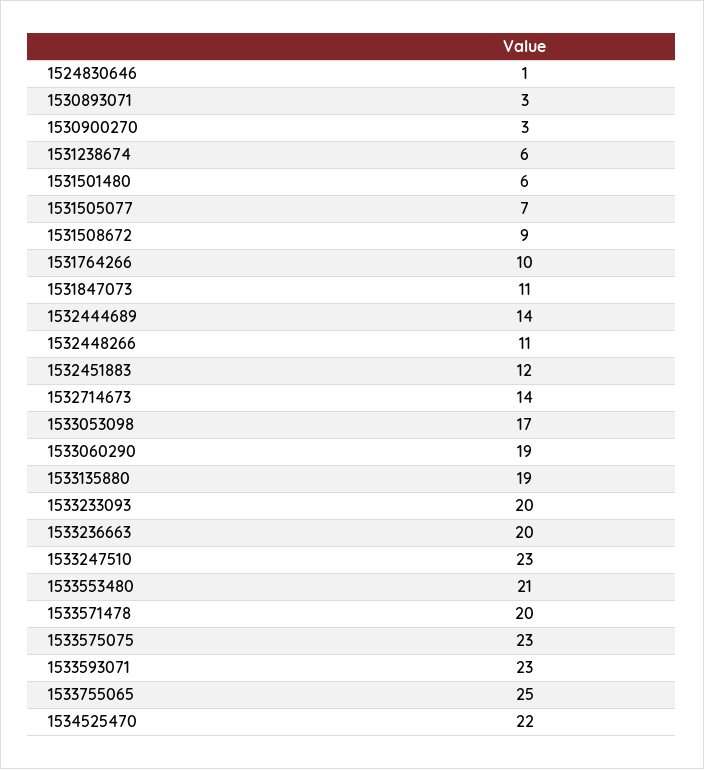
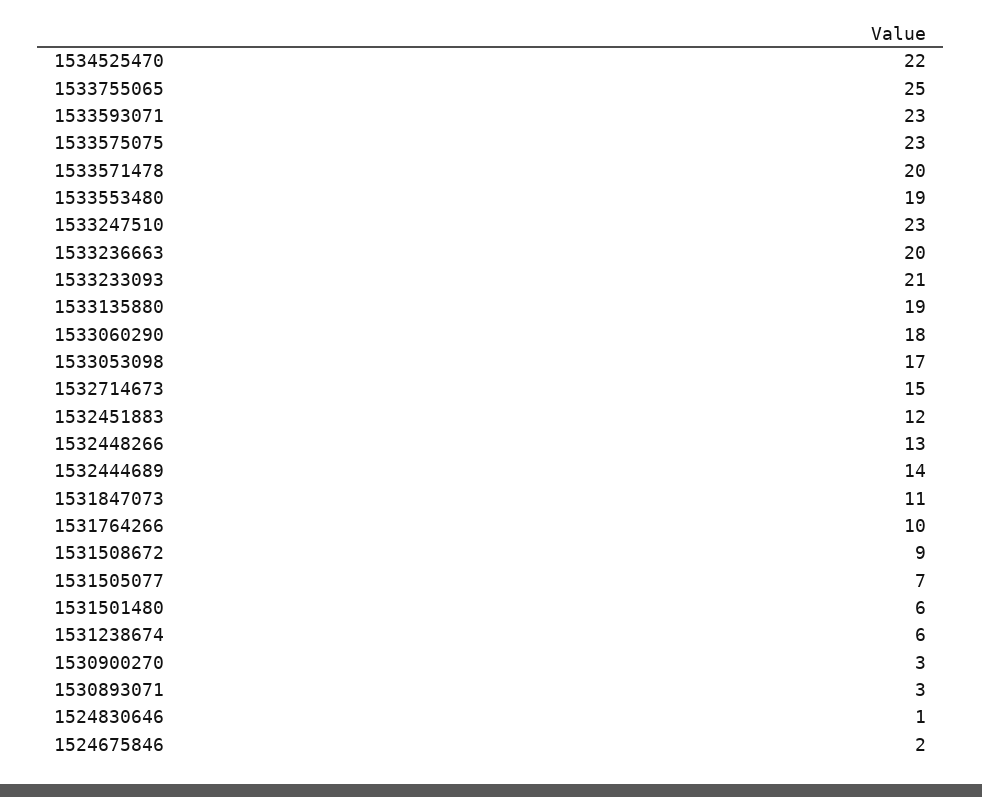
1532448266: 11 -> 13
1532714673: 14 -> 15
1533060290: 19 -> 18
1533233093: 20 -> 21
1533553480: 21 -> 19
1524675846: none -> 2

